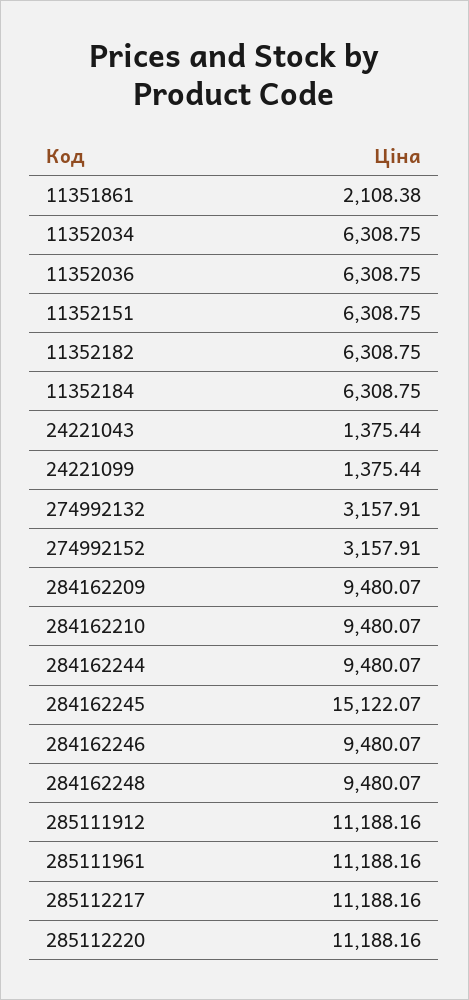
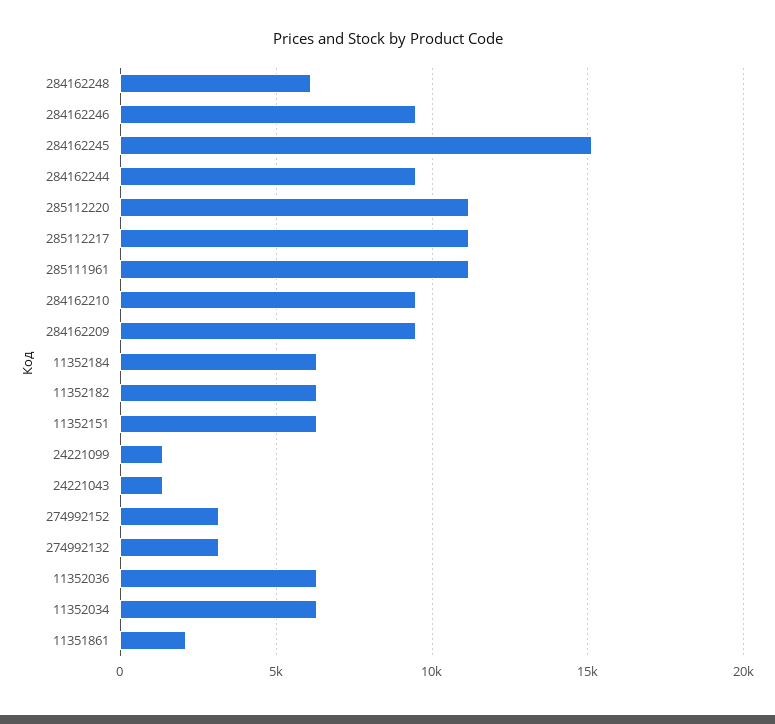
284162248: 9480.07 -> 6000
285111912: 11188.16 -> none

